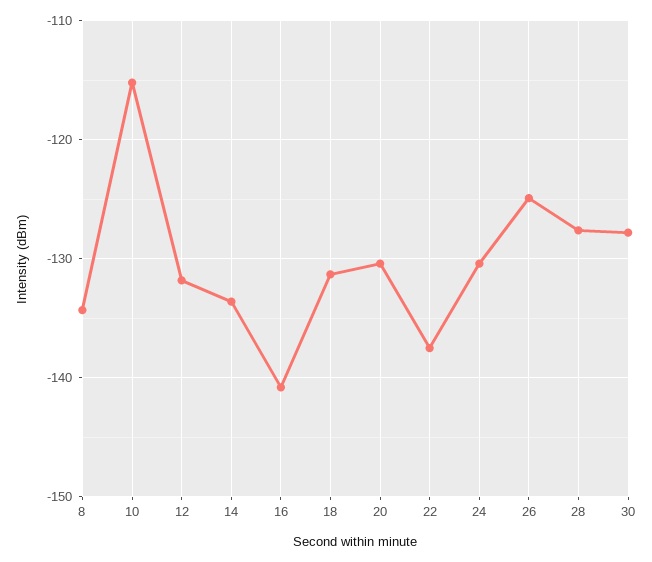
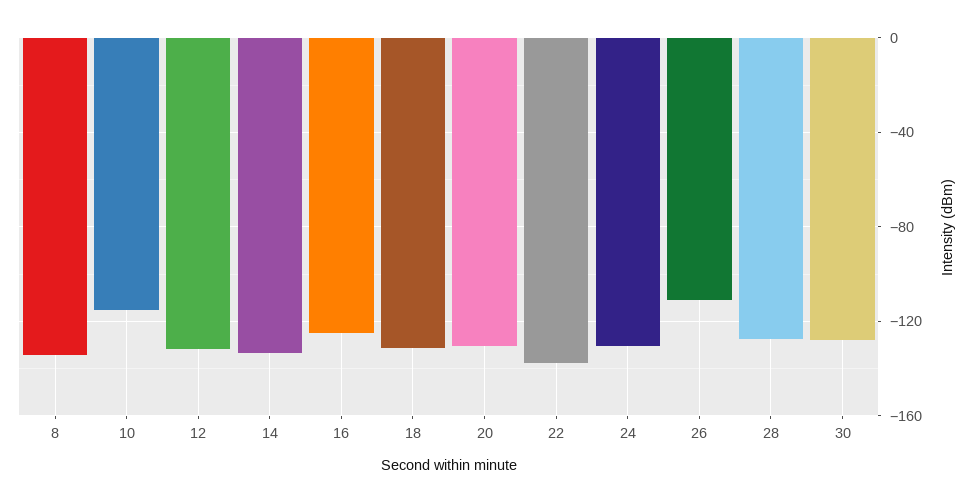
16: -141 -> -125
26: -125 -> -110

